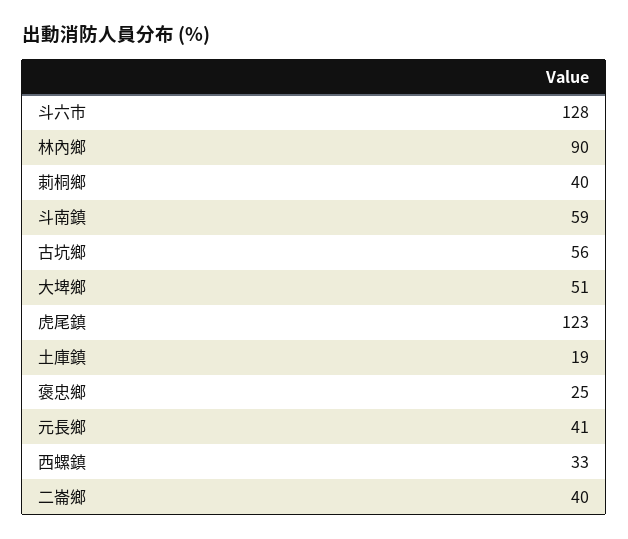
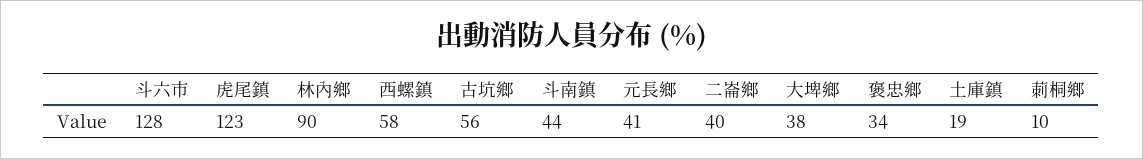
莿桐鄉: 40 -> 10
斗南鎮: 59 -> 44
大埤鄉: 51 -> 38
褒忠鄉: 25 -> 34
西螺鎮: 33 -> 58

